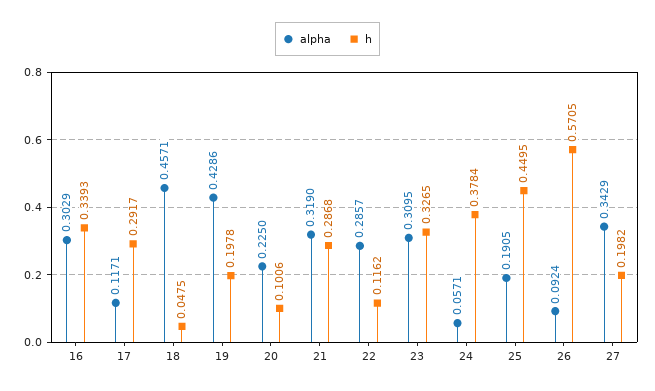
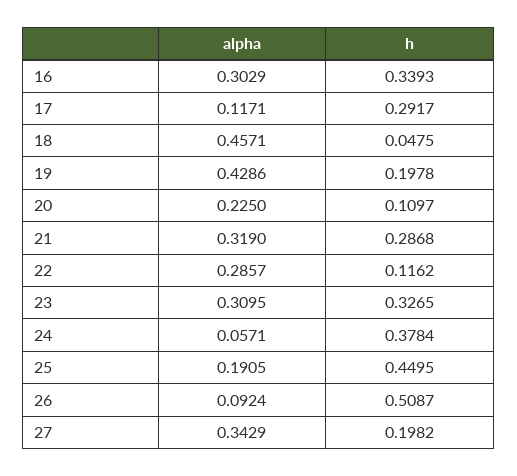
h, 20: 0.1006 -> 0.1097
h, 26: 0.5705 -> 0.5087

